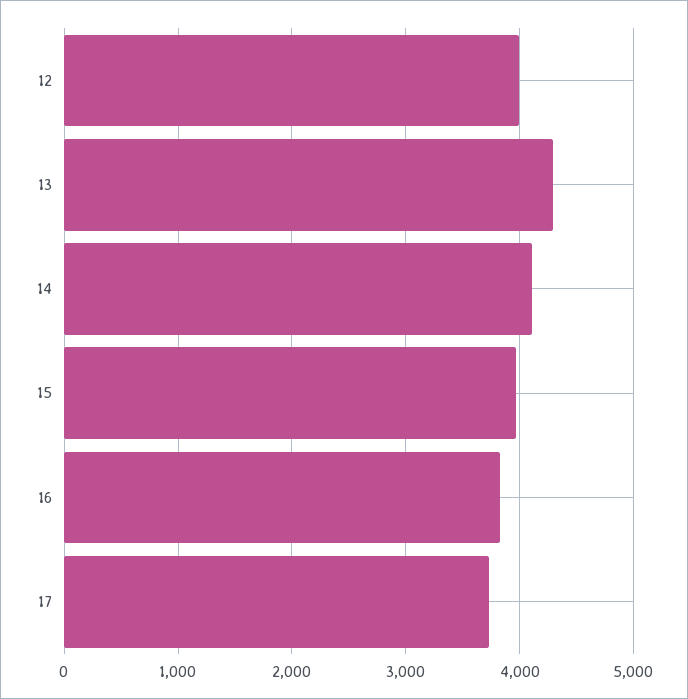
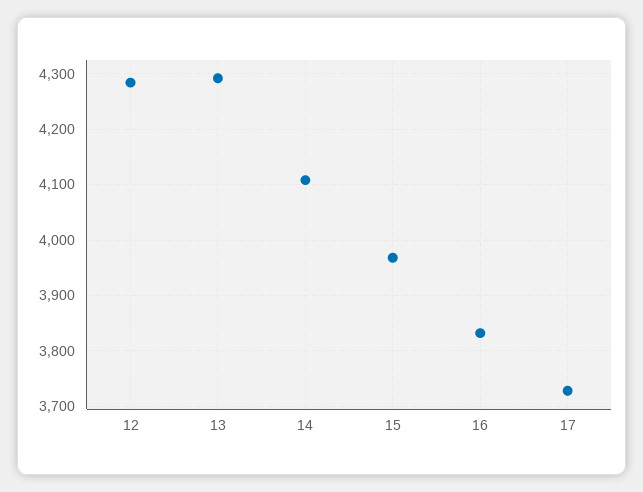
12: 4000 -> 4280

